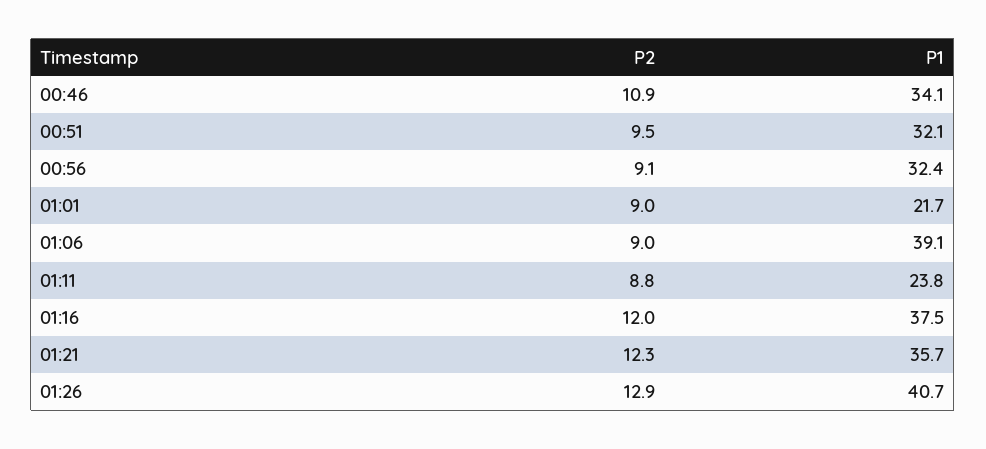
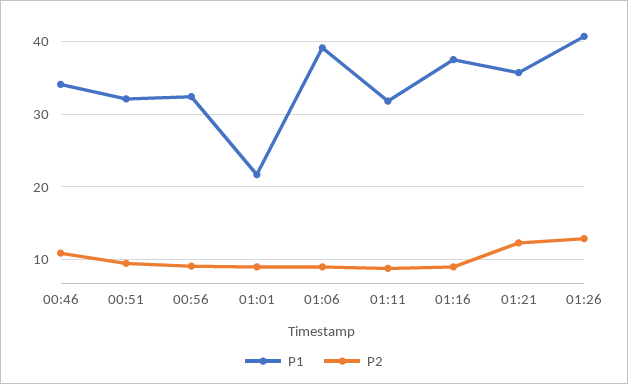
P1, 01:11: 23.8 -> 32
P2, 01:16: 12 -> 9

